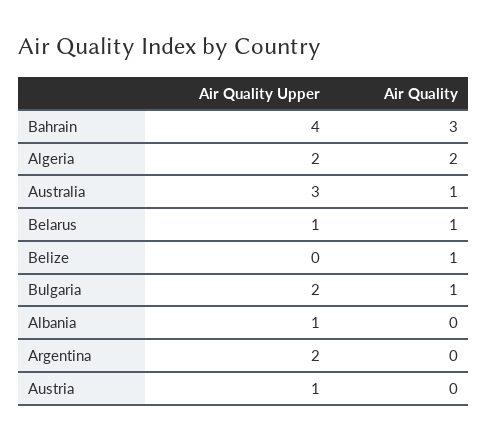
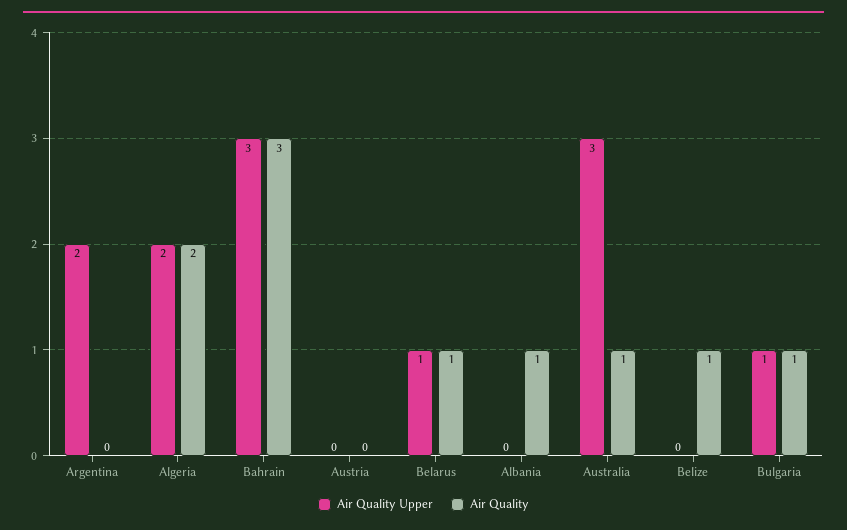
Air Quality Upper, Bahrain: 4 -> 3
Air Quality Upper, Bulgaria: 2 -> 1
Air Quality Upper, Albania: 1 -> 0
Air Quality, Albania: 0 -> 1
Air Quality Upper, Austria: 1 -> 0

